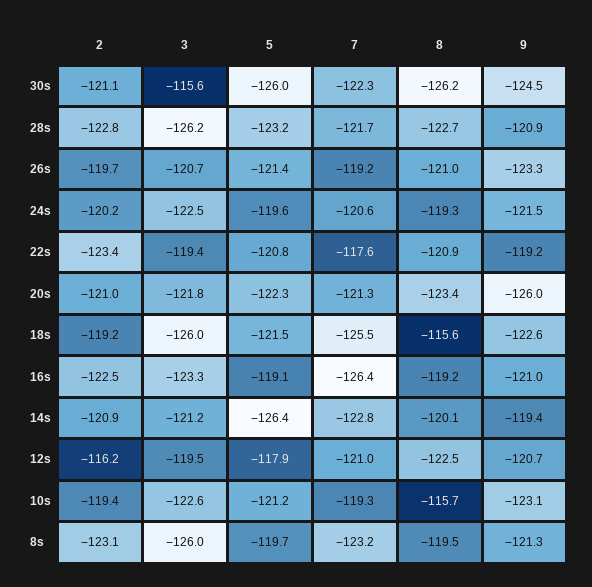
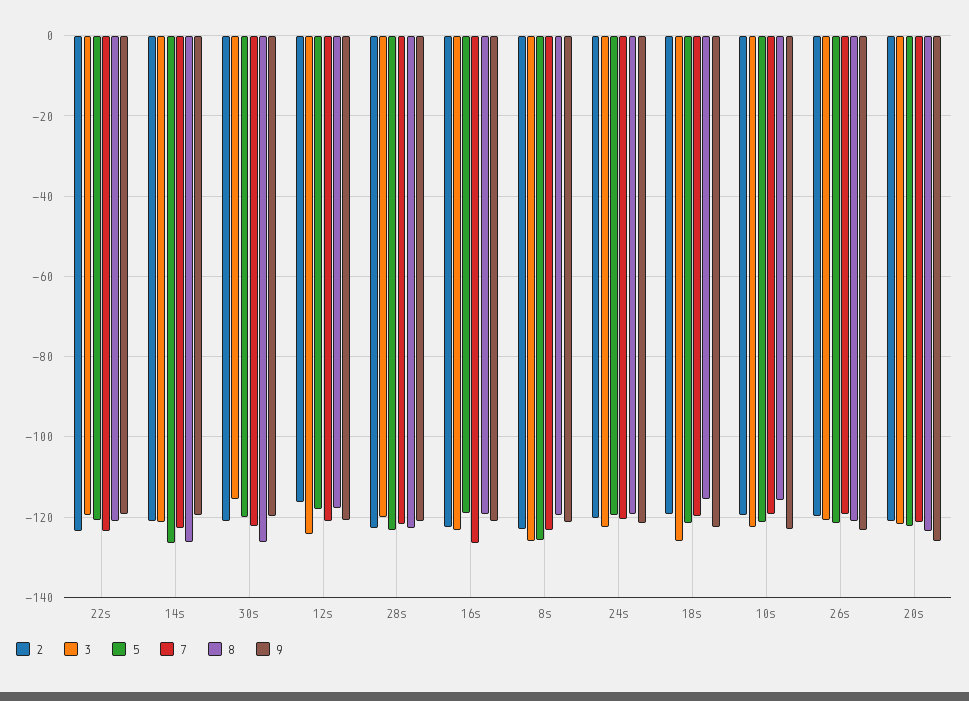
5, 30s: -126 -> -120
9, 30s: -124.5 -> -120
3, 28s: -126.2 -> -120
7, 22s: -117.6 -> -124
7, 18s: -125.5 -> -120
8, 14s: -120.1 -> -126
3, 12s: -119.5 -> -124
8, 12s: -122.5 -> -118
5, 8s: -119.7 -> -126

